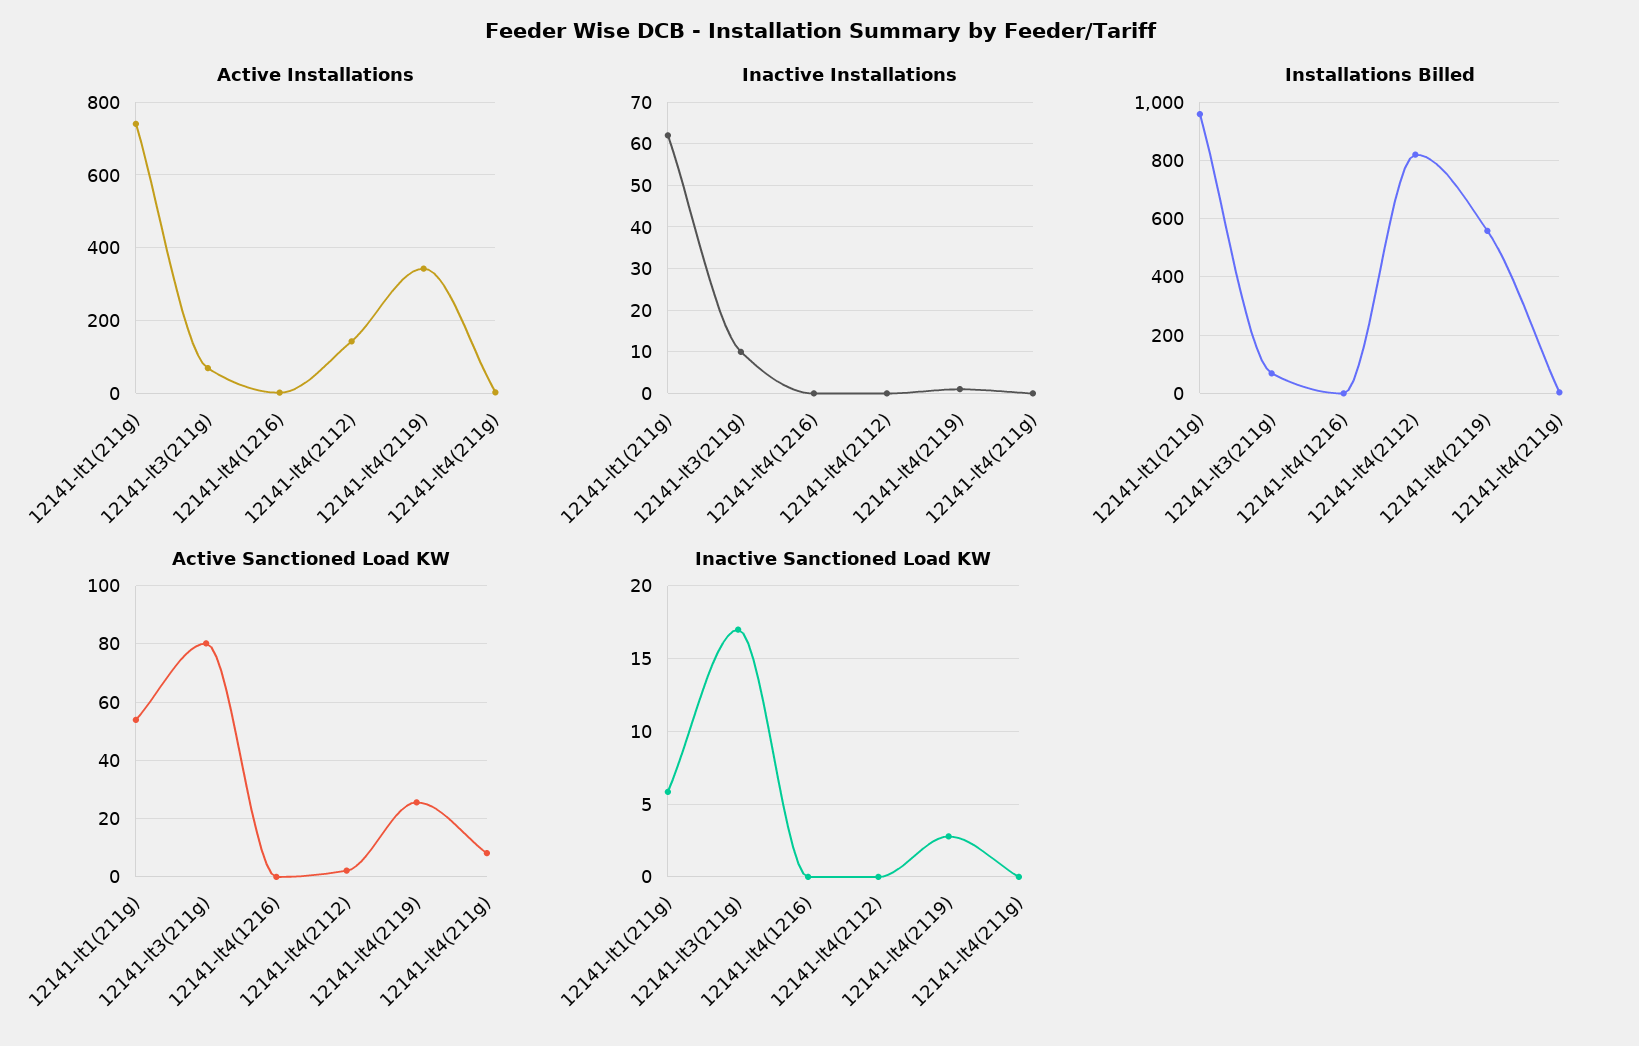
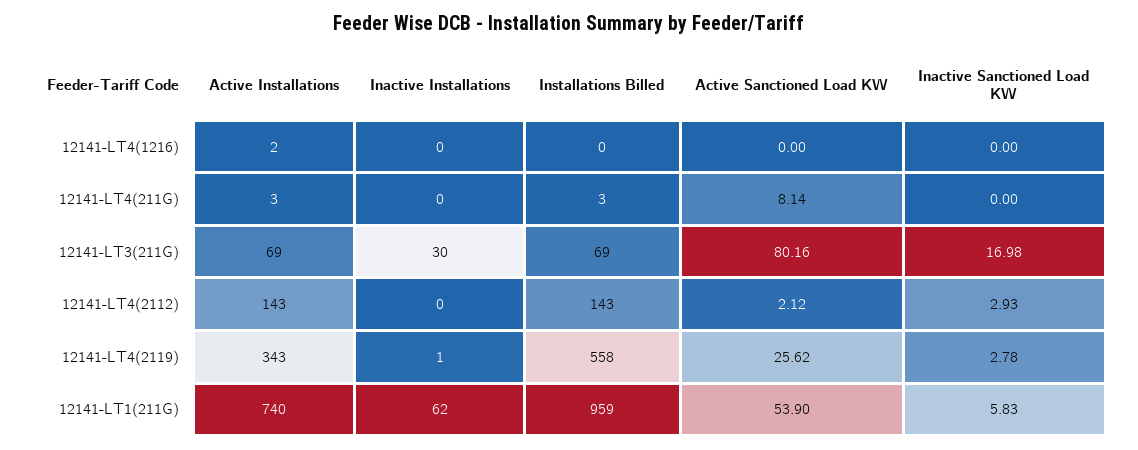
Inactive Installations, 12141-lt3(211g): 10 -> 30
Installations Billed, 12141-lt4(2112): 825 -> 143
Inactive Sanctioned Load KW, 12141-lt4(2112): 0 -> 2.93

